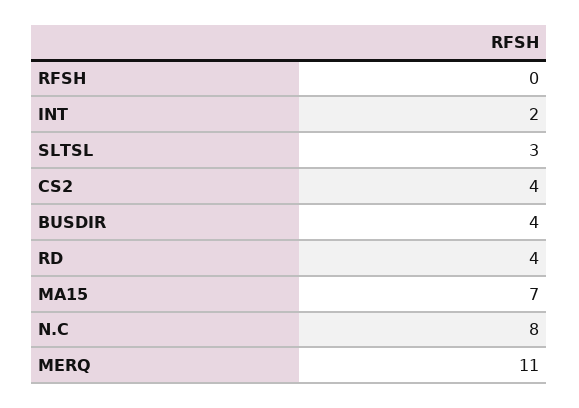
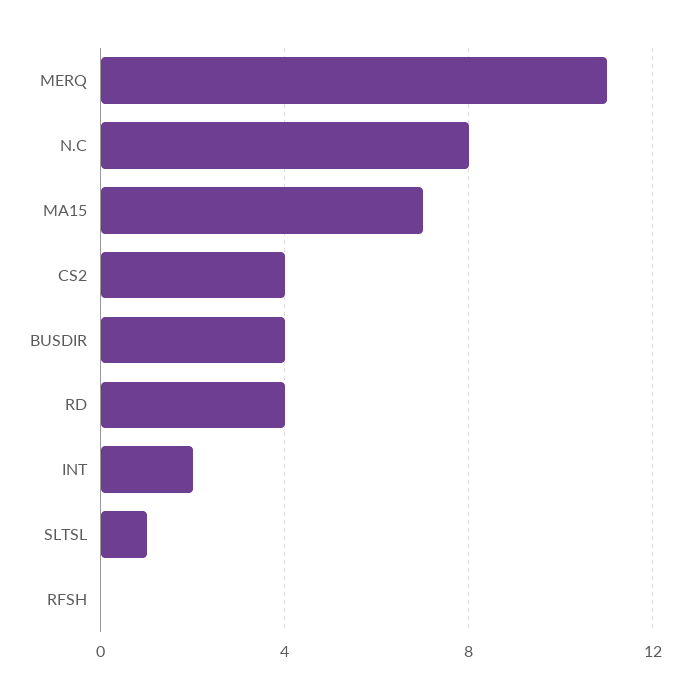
SLTSL: 3 -> 1

